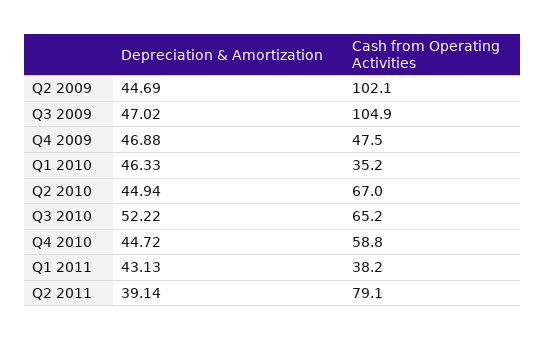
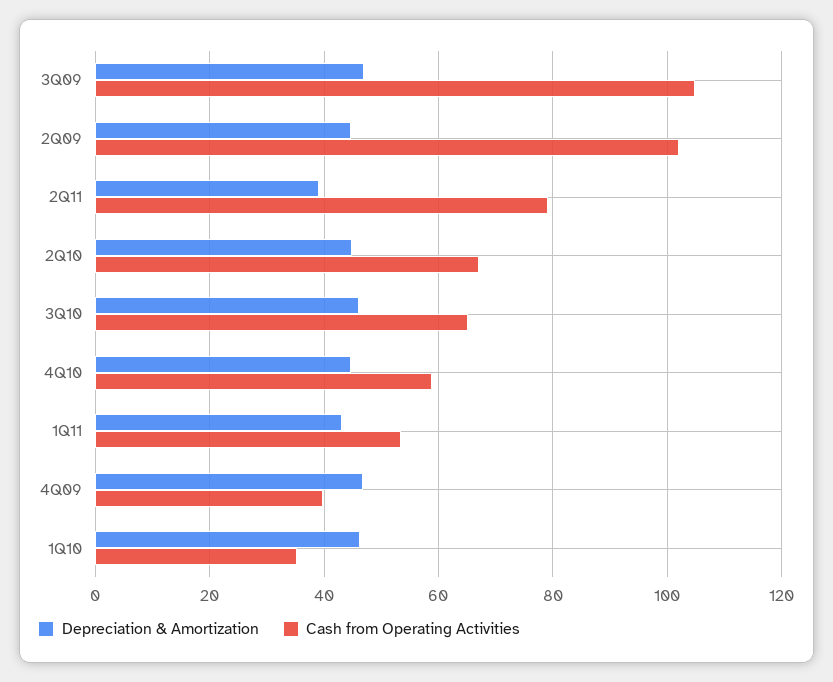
Cash from Operating Activities, Q4 2009: 47.5 -> 40
Depreciation & Amortization, Q3 2010: 52.22 -> 46
Cash from Operating Activities, Q1 2011: 38.2 -> 54

